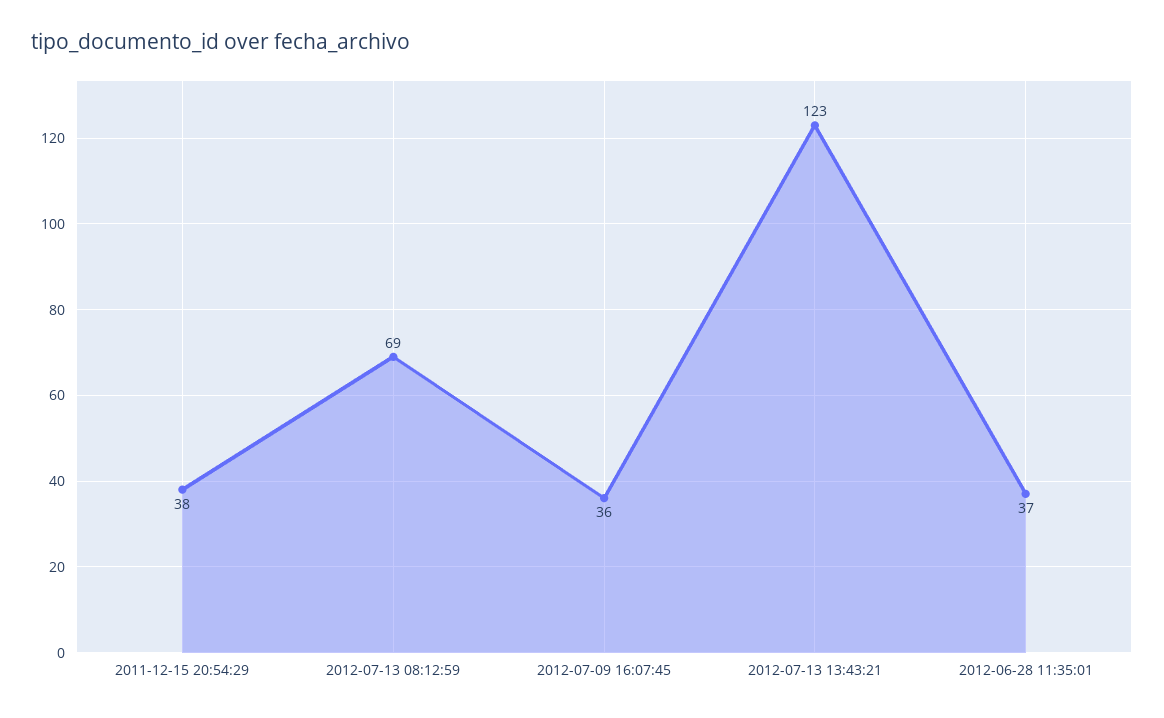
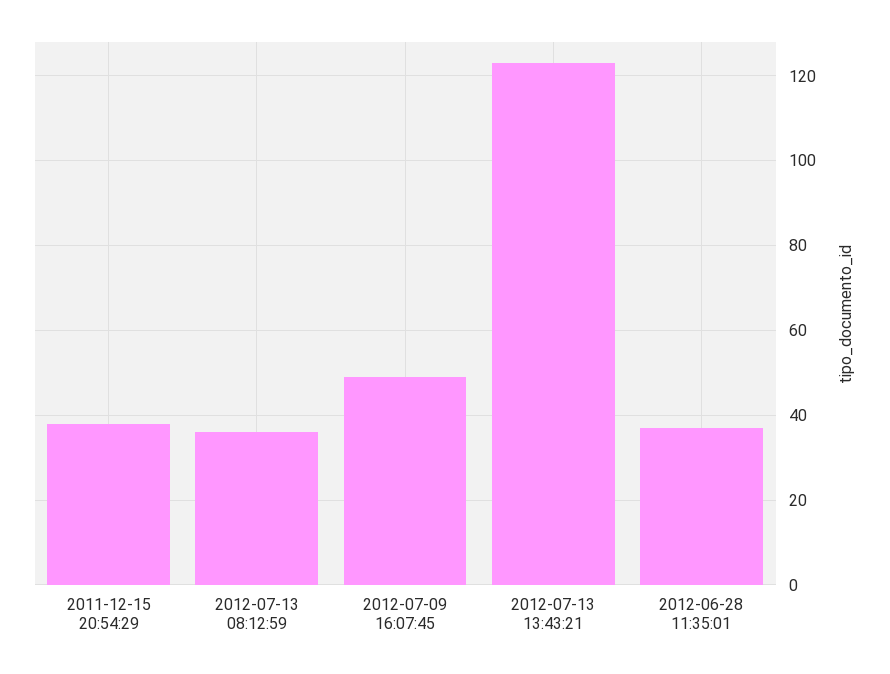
2012-07-13 08:12:59: 69 -> 35
2012-07-09 16:07:45: 36 -> 50

